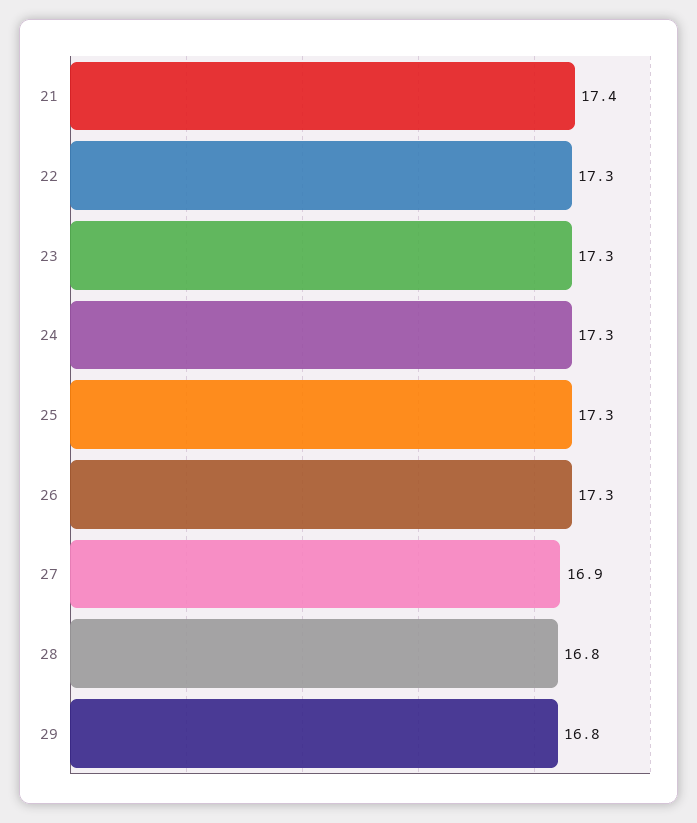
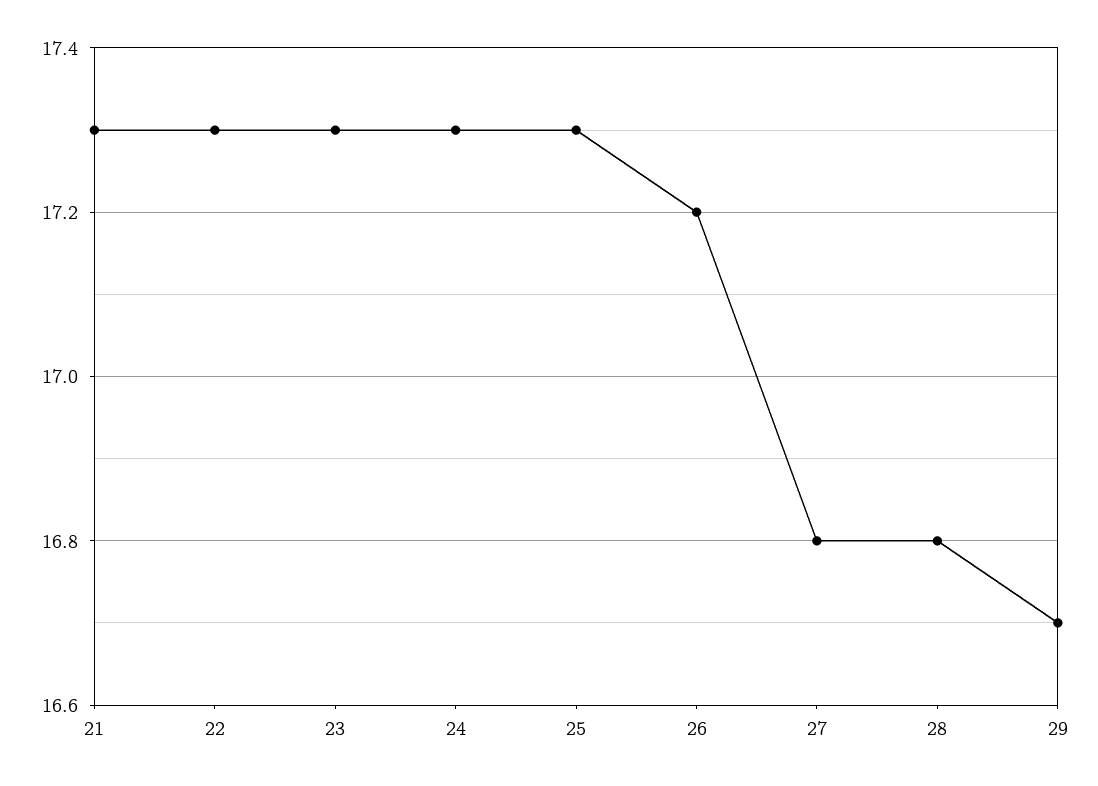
21: 17.4 -> 17.3
26: 17.3 -> 17.2
27: 16.9 -> 16.8
29: 16.8 -> 16.7

